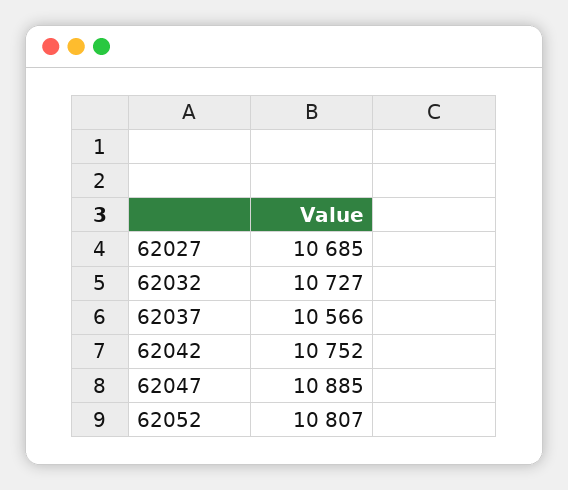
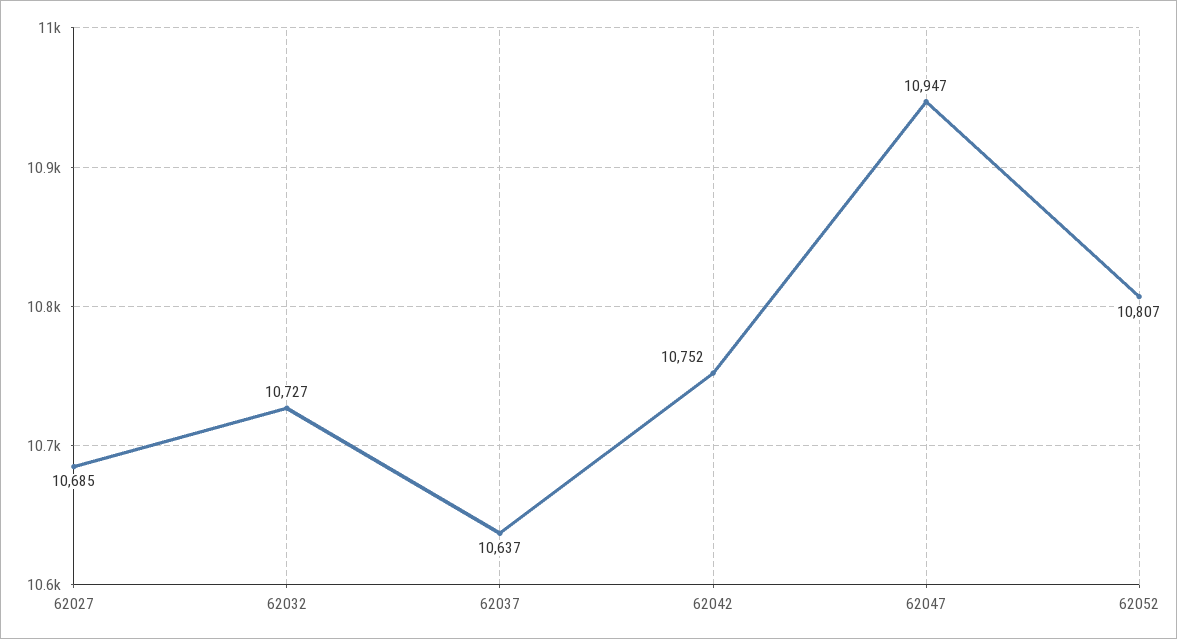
62037: 10566 -> 10637
62047: 10885 -> 10947

